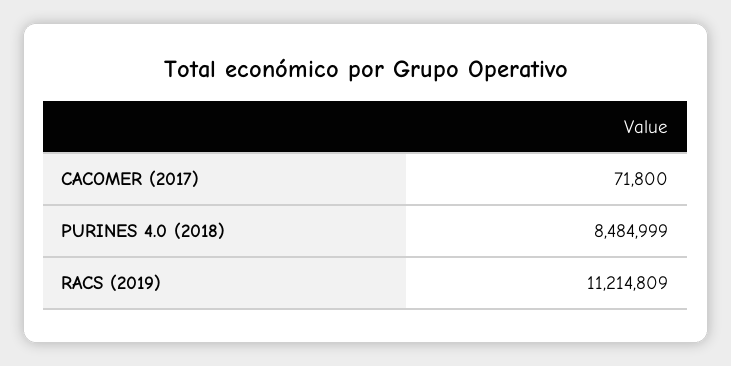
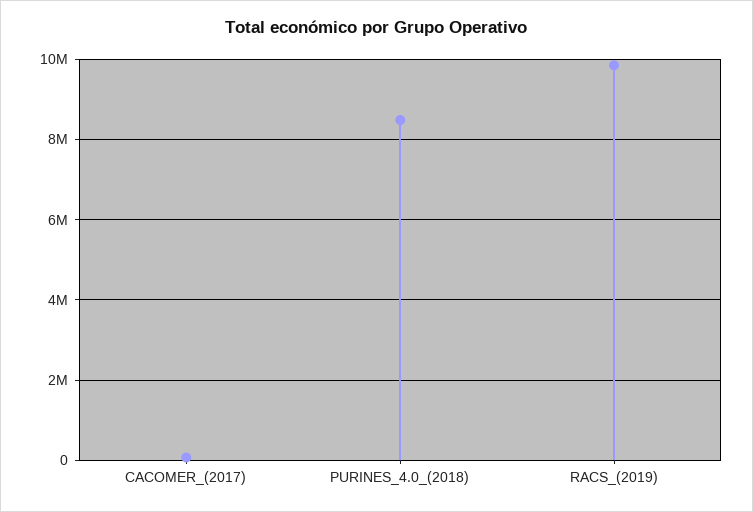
RACS (2019): 11214809 -> 9800000

